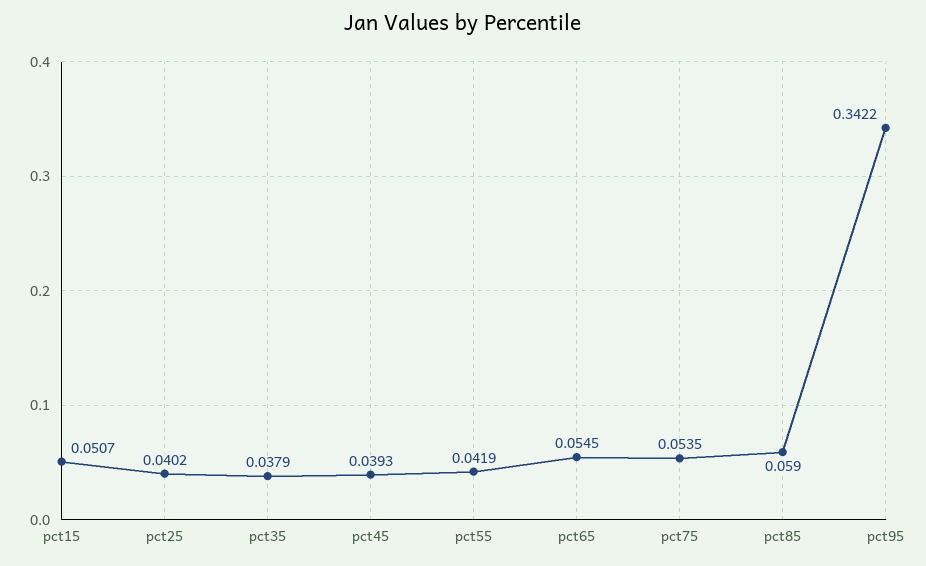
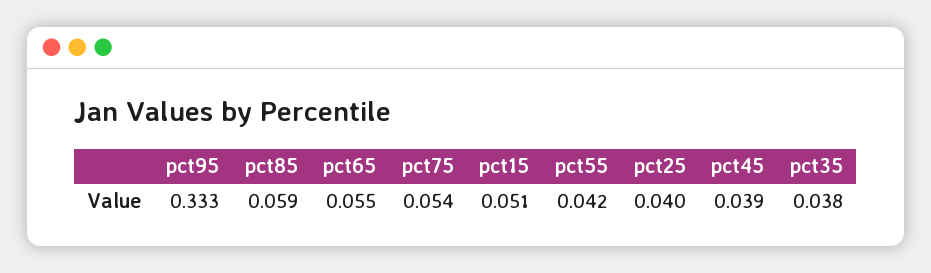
pct95: 0.3422 -> 0.333

